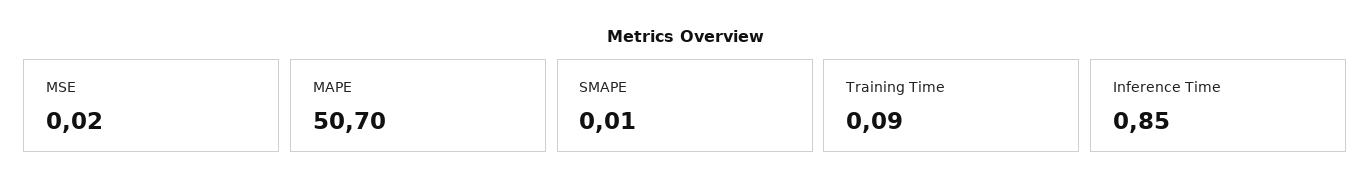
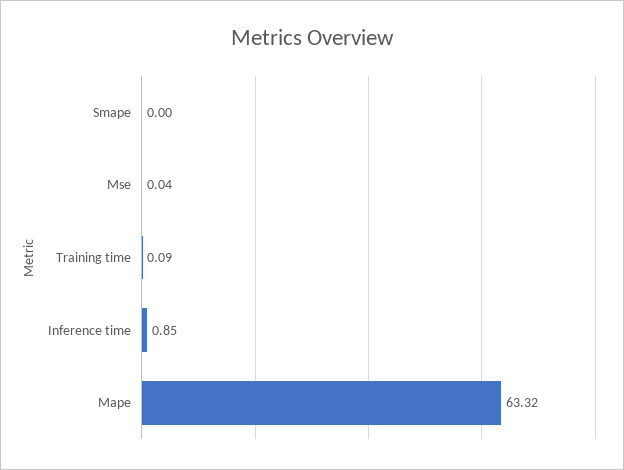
MSE: 0.02 -> 0.04
MAPE: 50.7 -> 63.32
SMAPE: 0.01 -> 0

